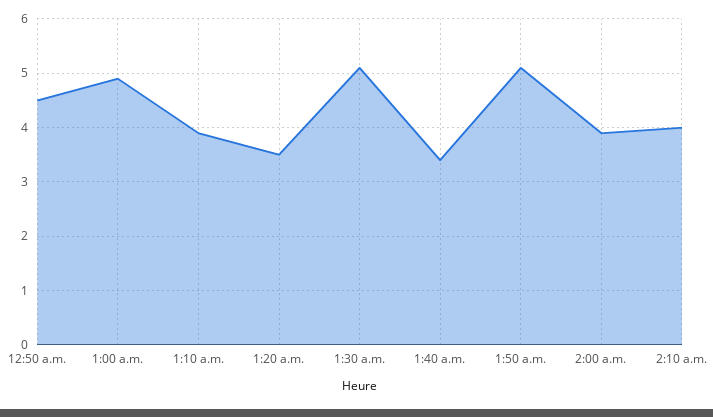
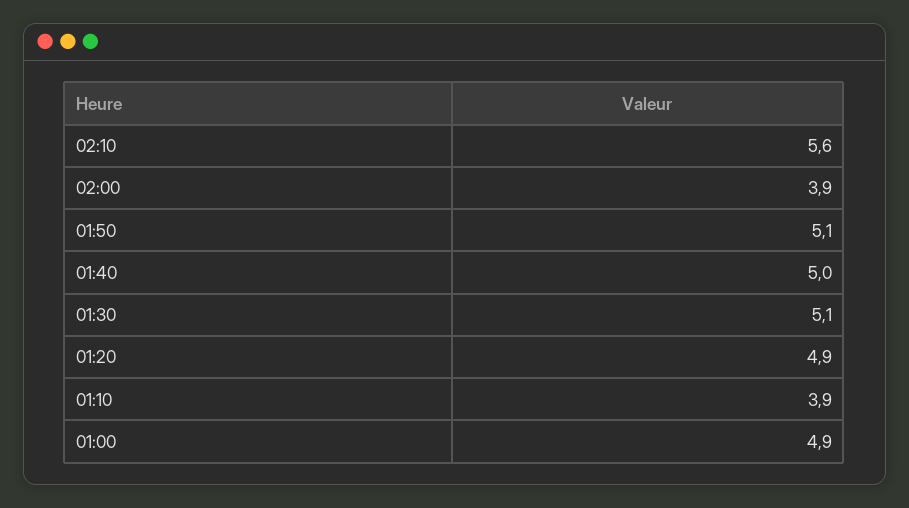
12:50 a.m.: 4.5 -> none
1:20 a.m.: 3.5 -> 4.9
1:40 a.m.: 3.5 -> 5
2:10 a.m.: 4 -> 5.6

